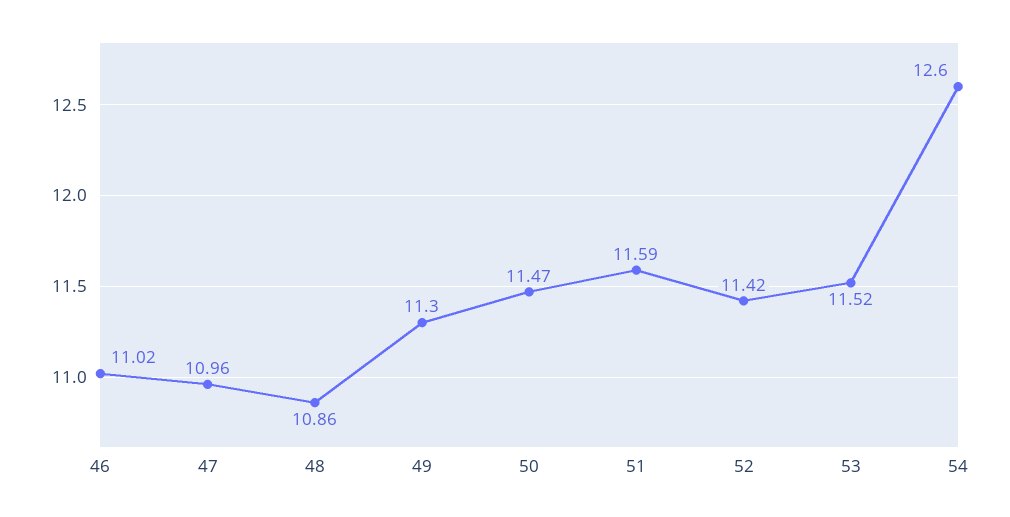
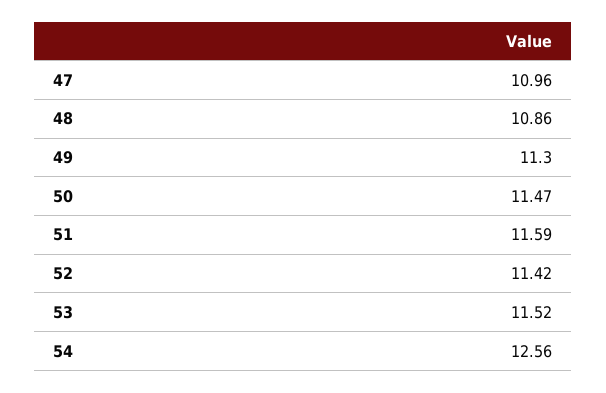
46: 11.02 -> none
54: 12.6 -> 12.56

